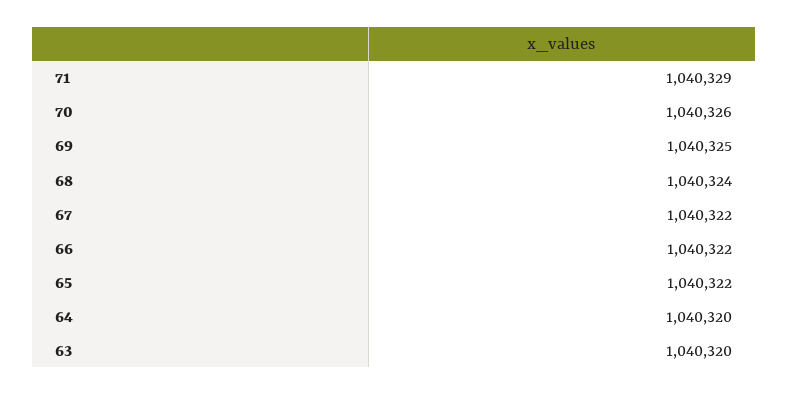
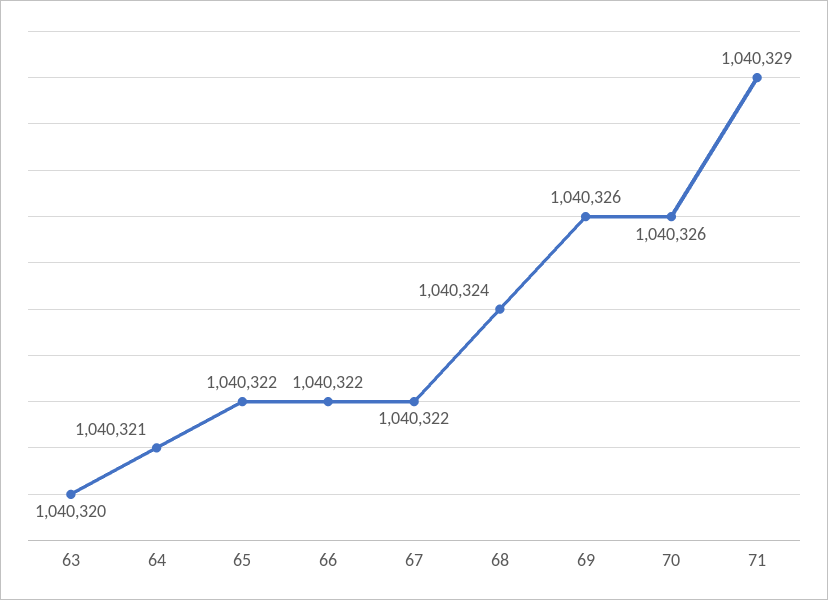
69: 1040325 -> 1040326
64: 1040320 -> 1040321

